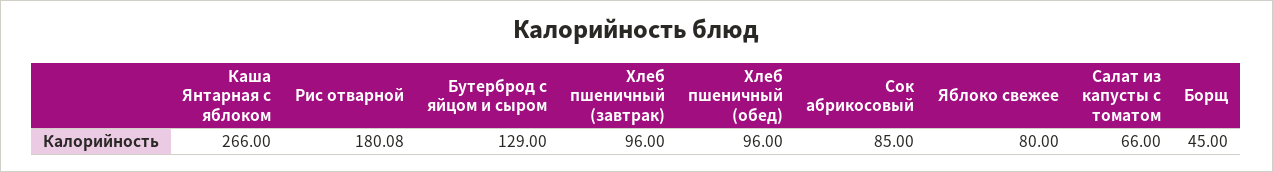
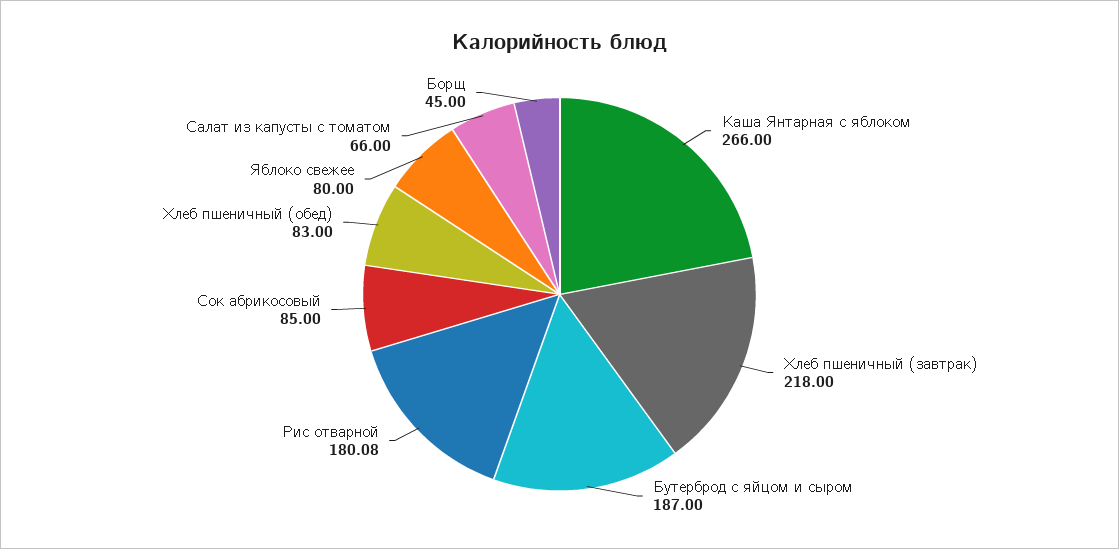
Бутерброд с яйцом и сыром: 129 -> 187
Хлеб пшеничный (завтрак): 96 -> 218
Хлеб пшеничный (обед): 96 -> 83

